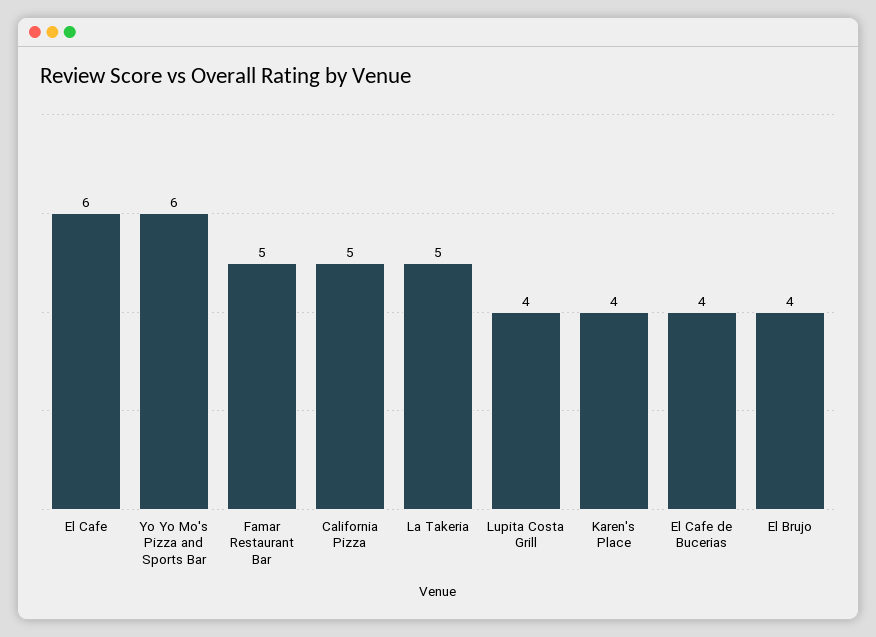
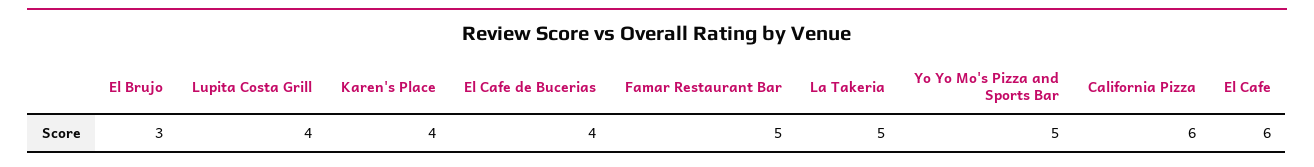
Yo Yo Mo's Pizza and Sports Bar: 6 -> 5
California Pizza: 5 -> 6
El Brujo: 4 -> 3

